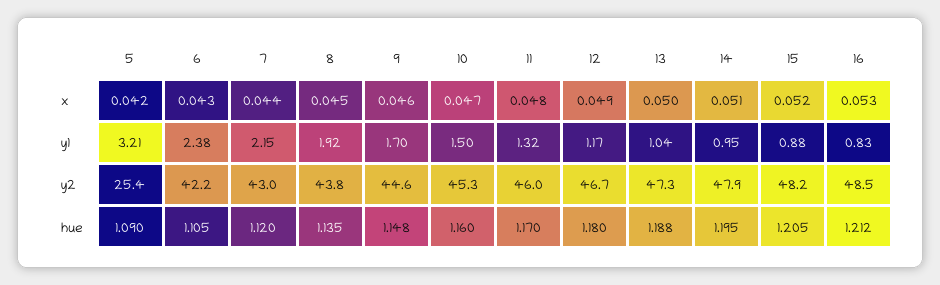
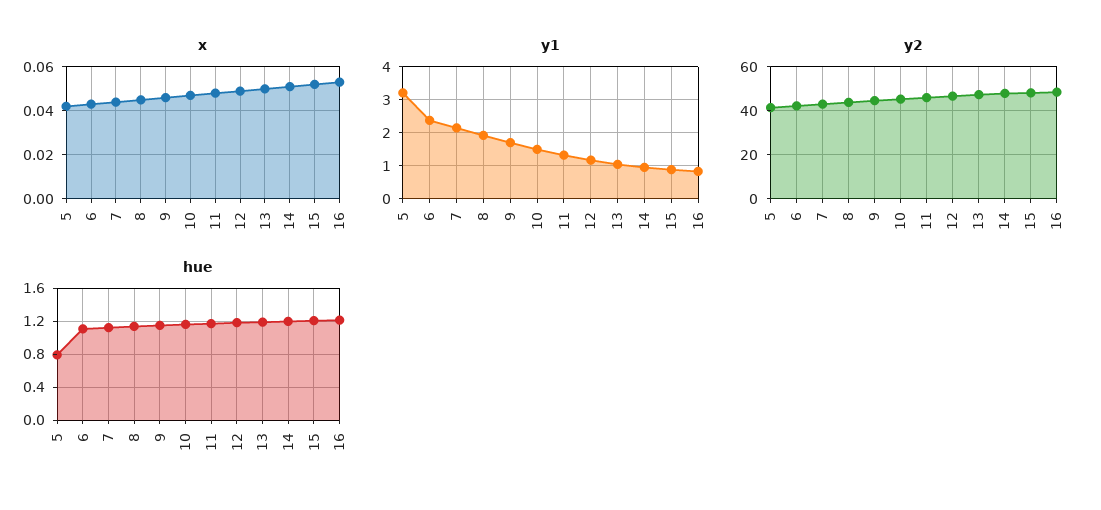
y2, 5: 25.4 -> 40
hue, 5: 1.09 -> 0.8

